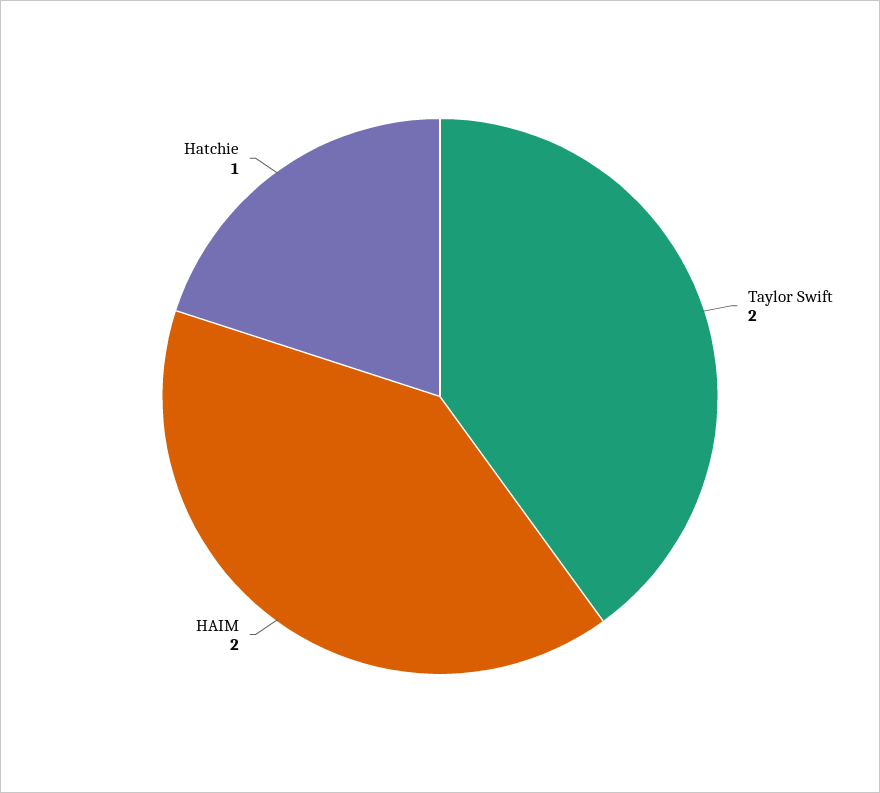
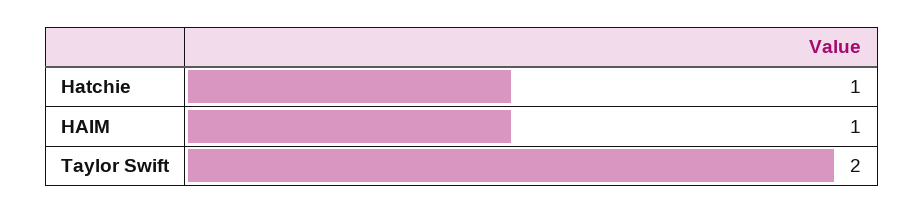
HAIM: 2 -> 1

